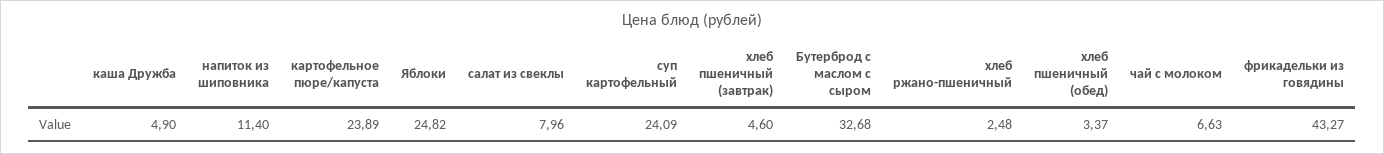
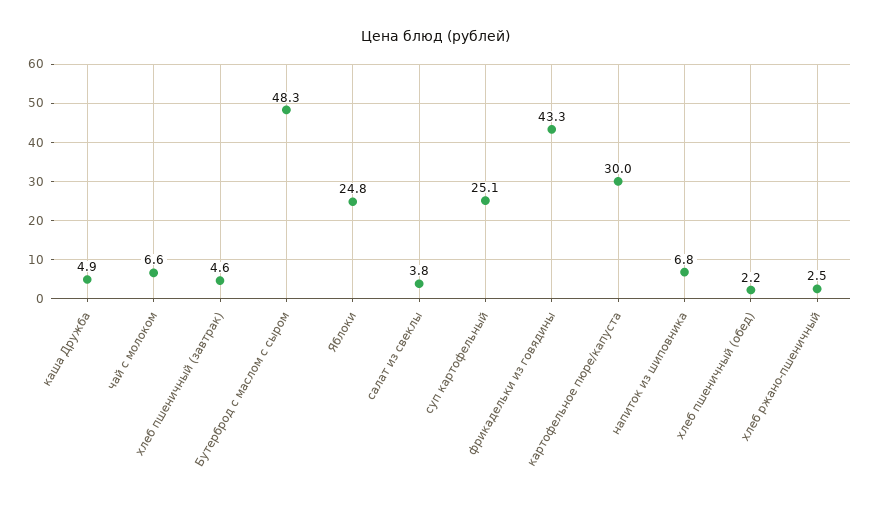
напиток из шиповника: 11.4 -> 6.8
картофельное пюре/капуста: 23.89 -> 30
салат из свеклы: 7.96 -> 3.8
суп картофельный: 24.09 -> 25.1
Бутерброд с маслом с сыром: 32.68 -> 48.3
хлеб пшеничный (обед): 3.37 -> 2.2

